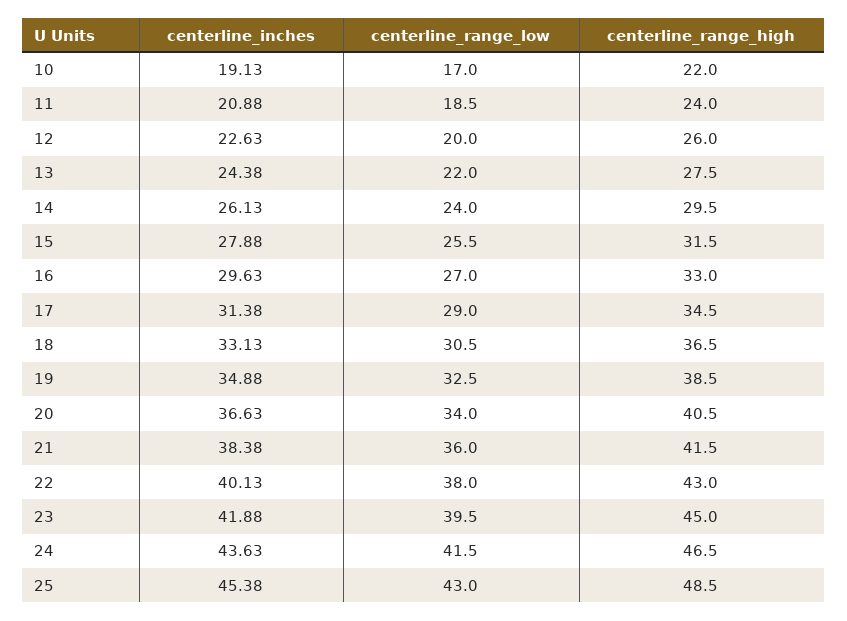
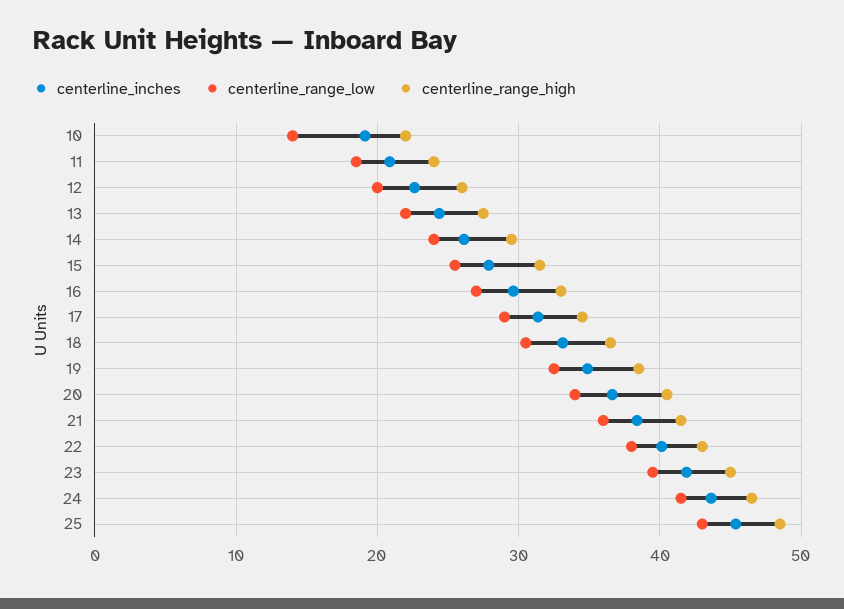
centerline_range_low, 10: 17 -> 14

